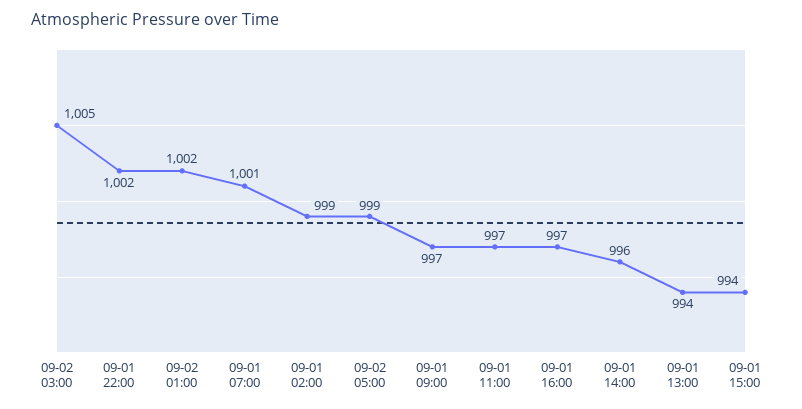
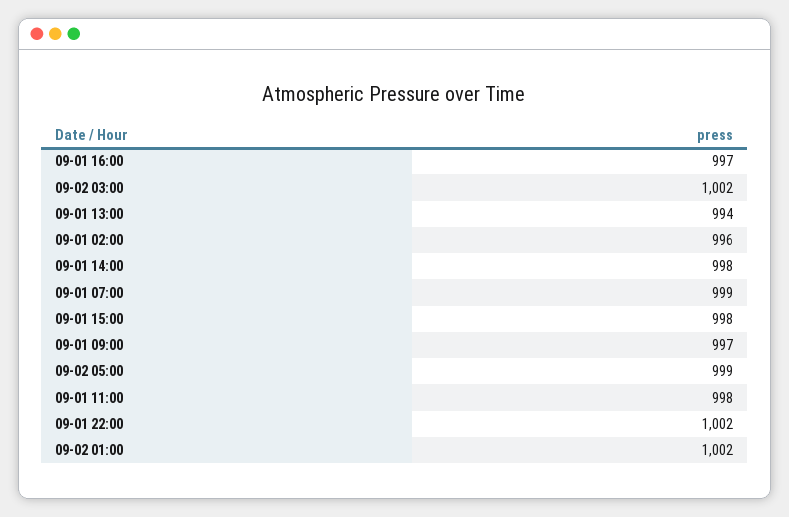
09-02 03:00: 1005 -> 1002
09-01 07:00: 1001 -> 999
09-01 02:00: 999 -> 996
09-01 11:00: 997 -> 998
09-01 14:00: 996 -> 998
09-01 15:00: 994 -> 998

